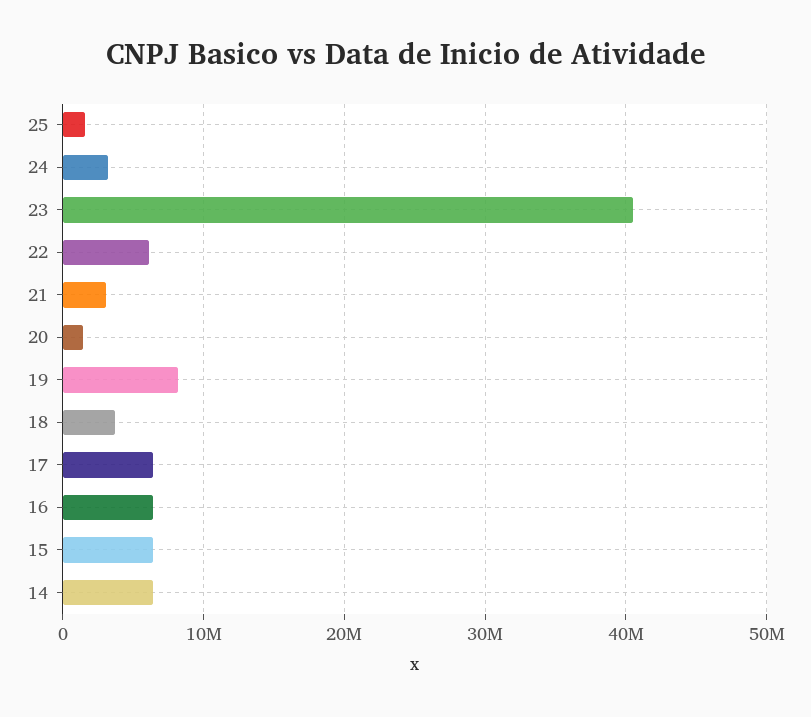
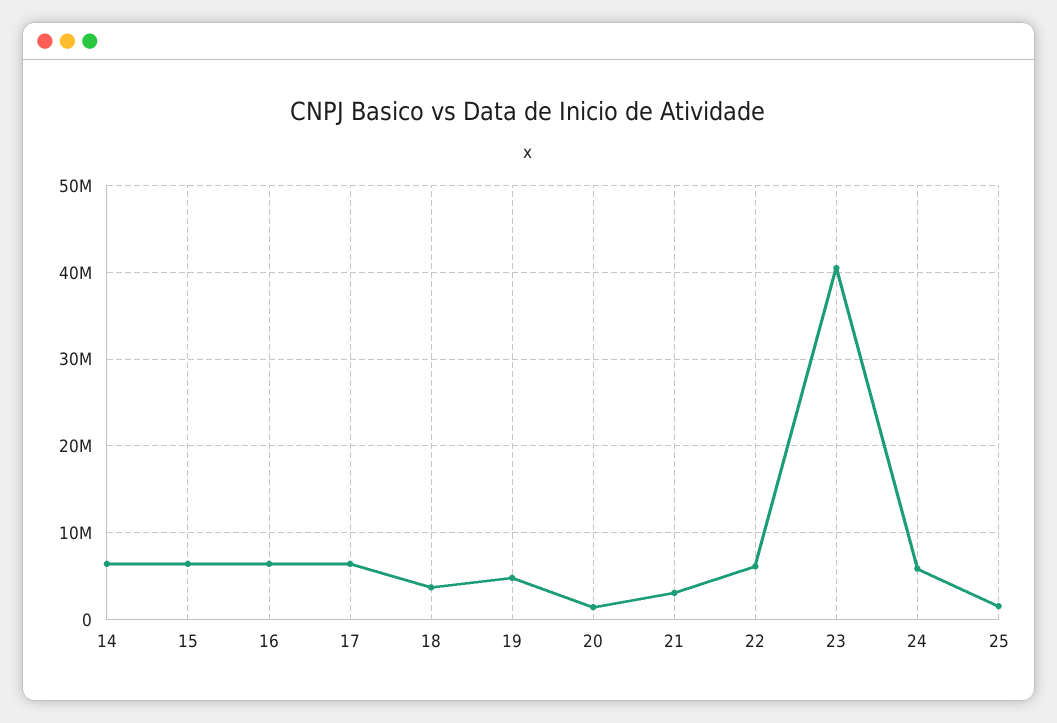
24: 3000000 -> 6000000
19: 8000000 -> 5000000

